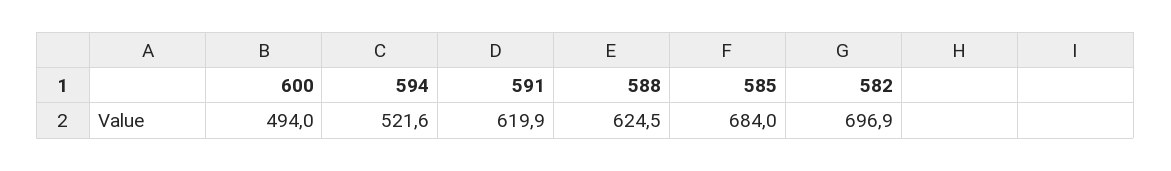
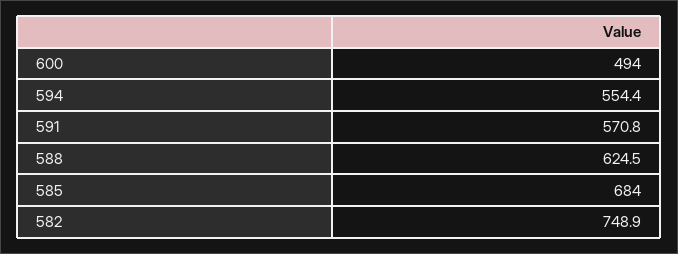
594: 521.6 -> 554.4
591: 619.9 -> 570.8
582: 696.9 -> 748.9

